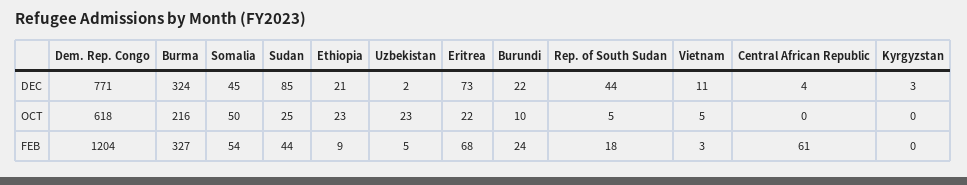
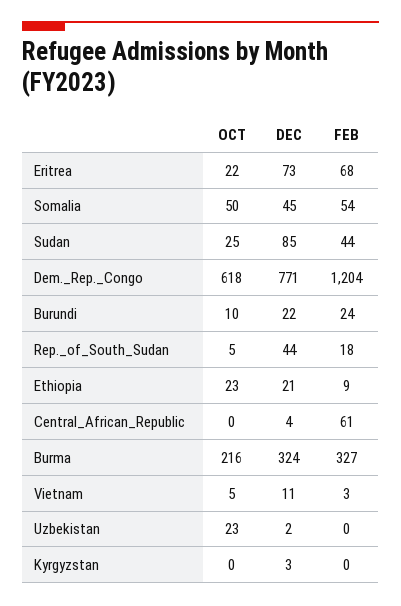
Uzbekistan, FEB: 5 -> 0

